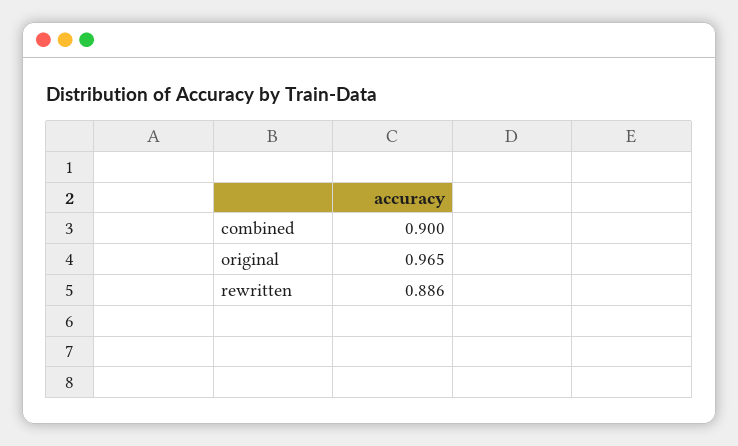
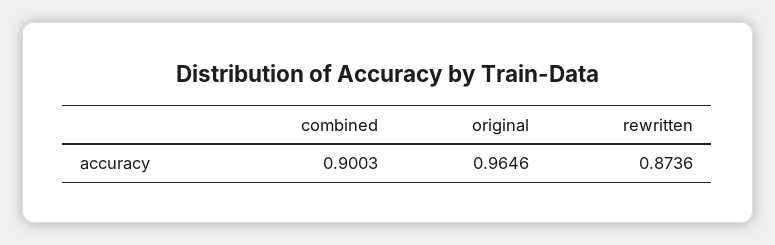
rewritten: 0.886 -> 0.8736

